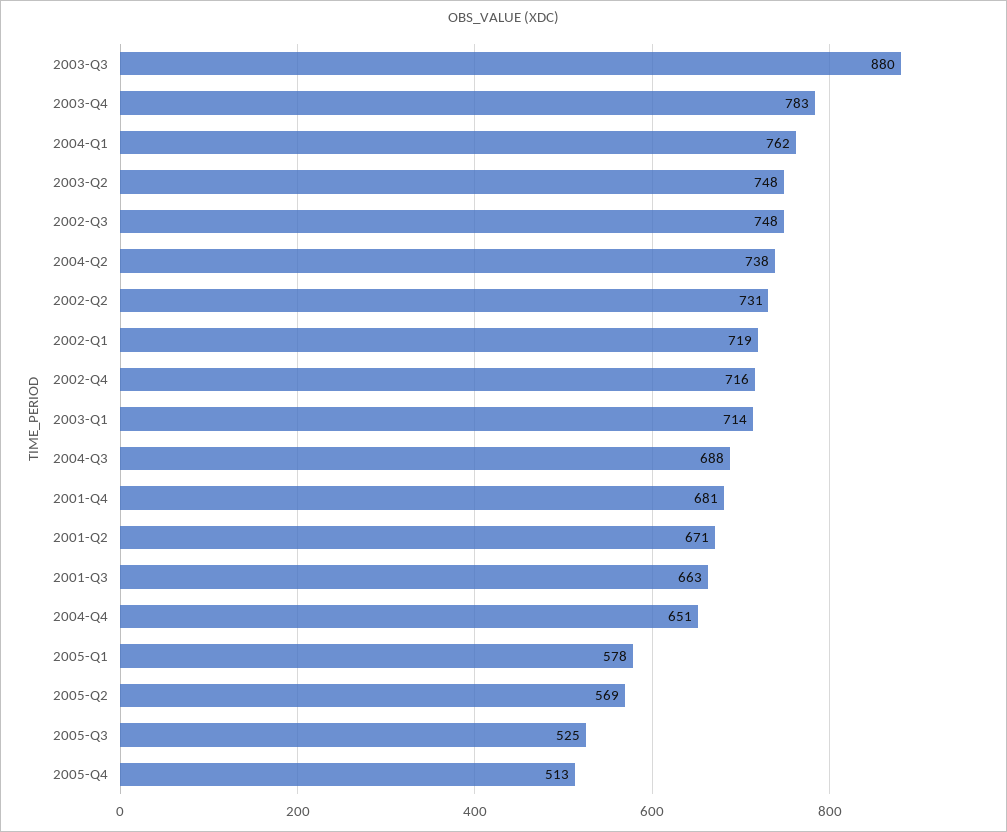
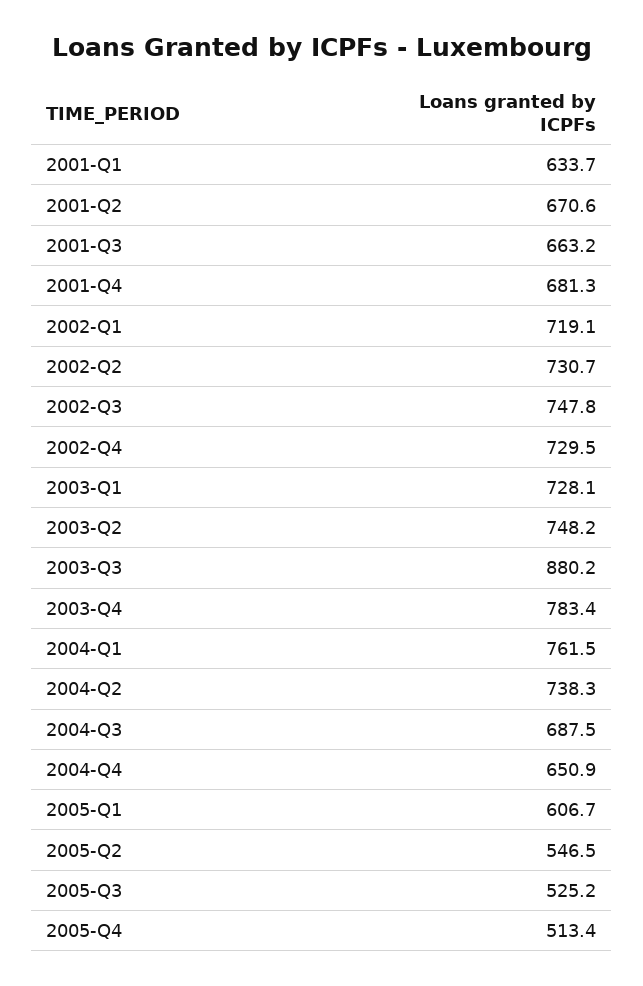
2002-Q4: 716 -> 729.5
2003-Q1: 714 -> 728.1
2005-Q1: 578 -> 606.7
2005-Q2: 569 -> 546.5
2001-Q1: none -> 633.7

